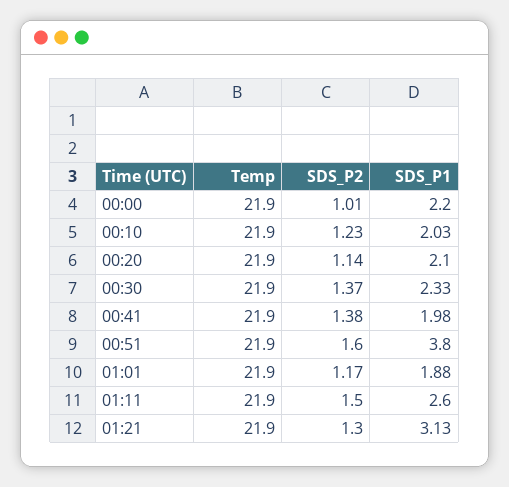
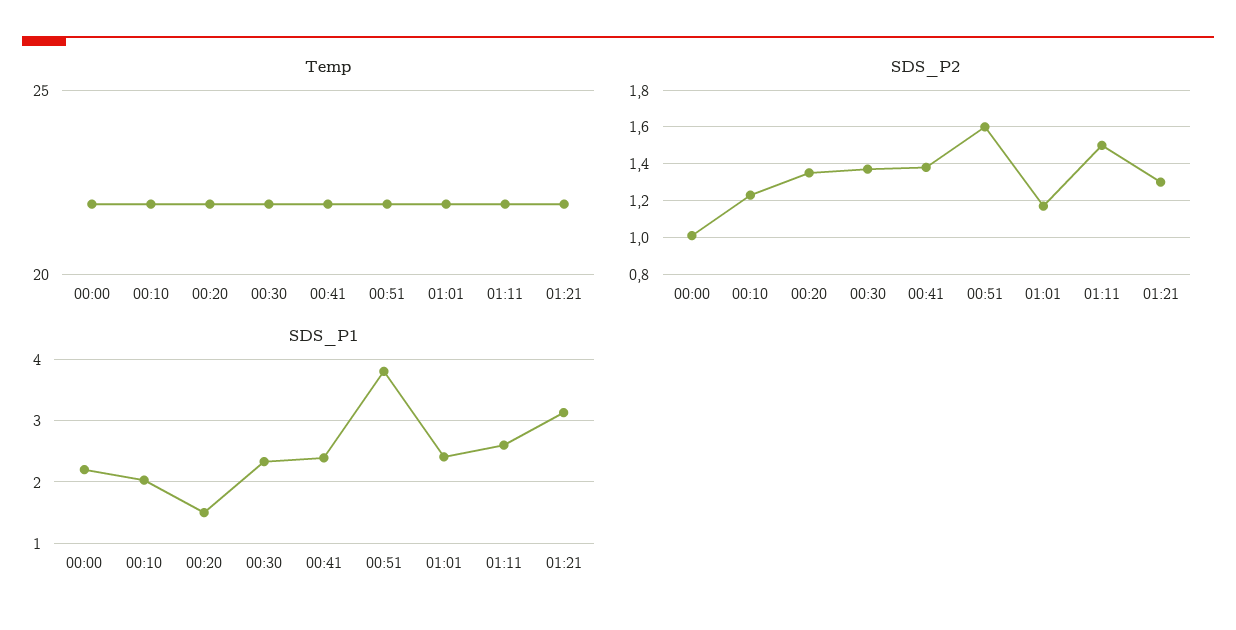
SDS_P2, 00:20: 1.14 -> 1.35
SDS_P1, 00:20: 2.1 -> 1.5
SDS_P1, 00:41: 1.98 -> 2.4
SDS_P1, 01:01: 1.88 -> 2.4

